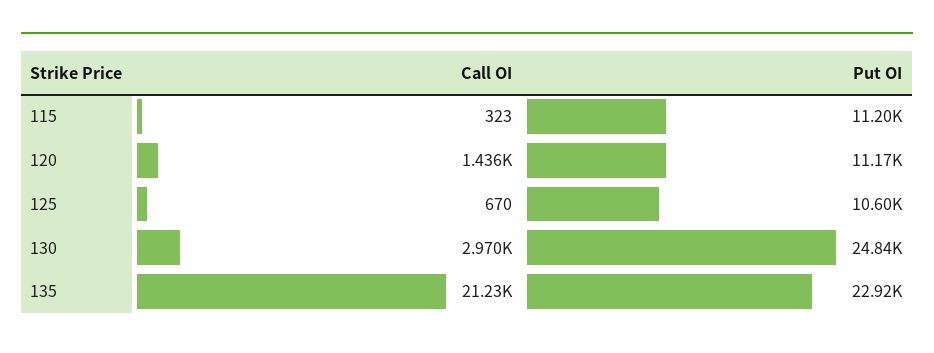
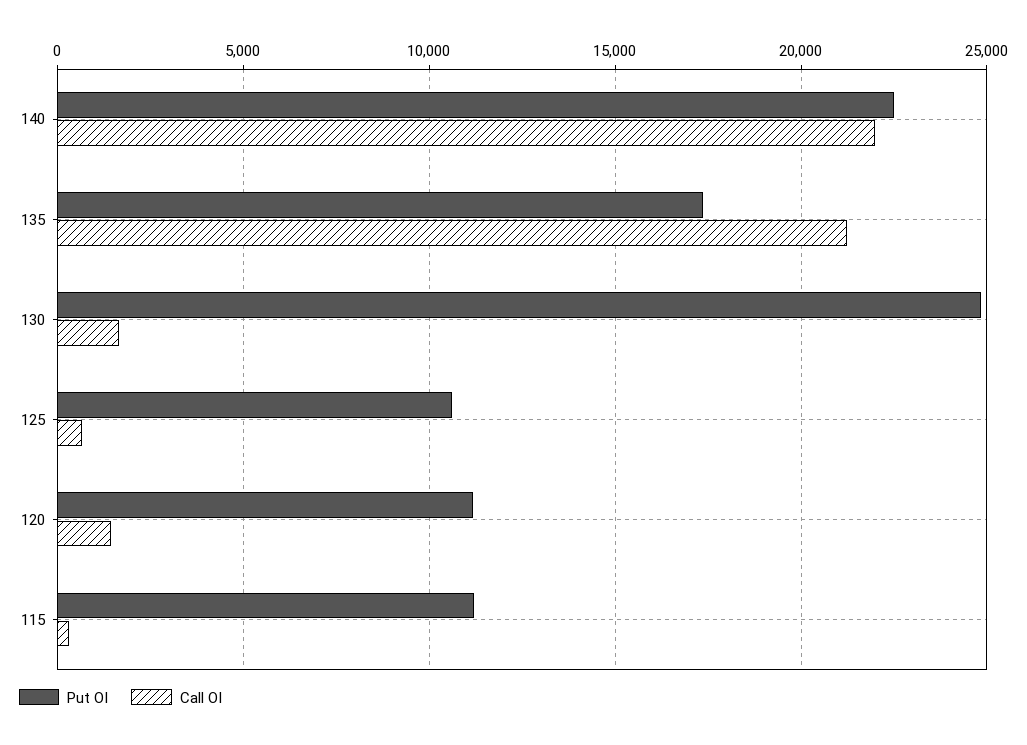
Call OI, 130: 2970 -> 1500
Put OI, 135: 22920 -> 17500
Put OI, 140: none -> 22500
Call OI, 140: none -> 22000

